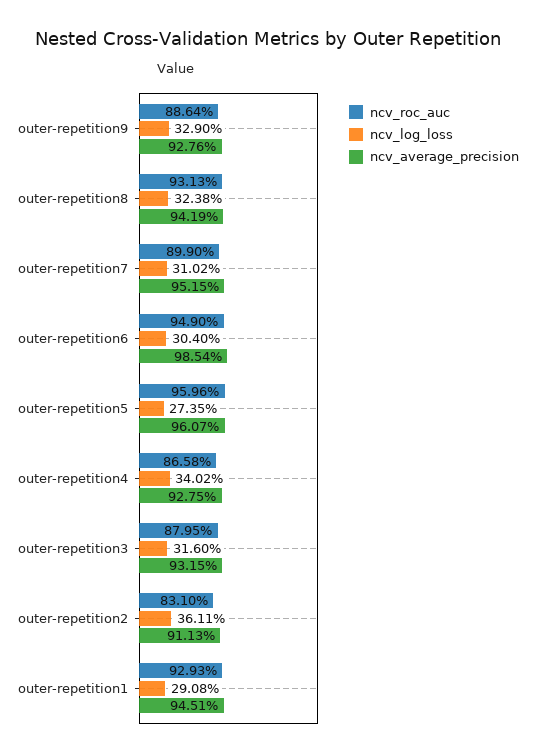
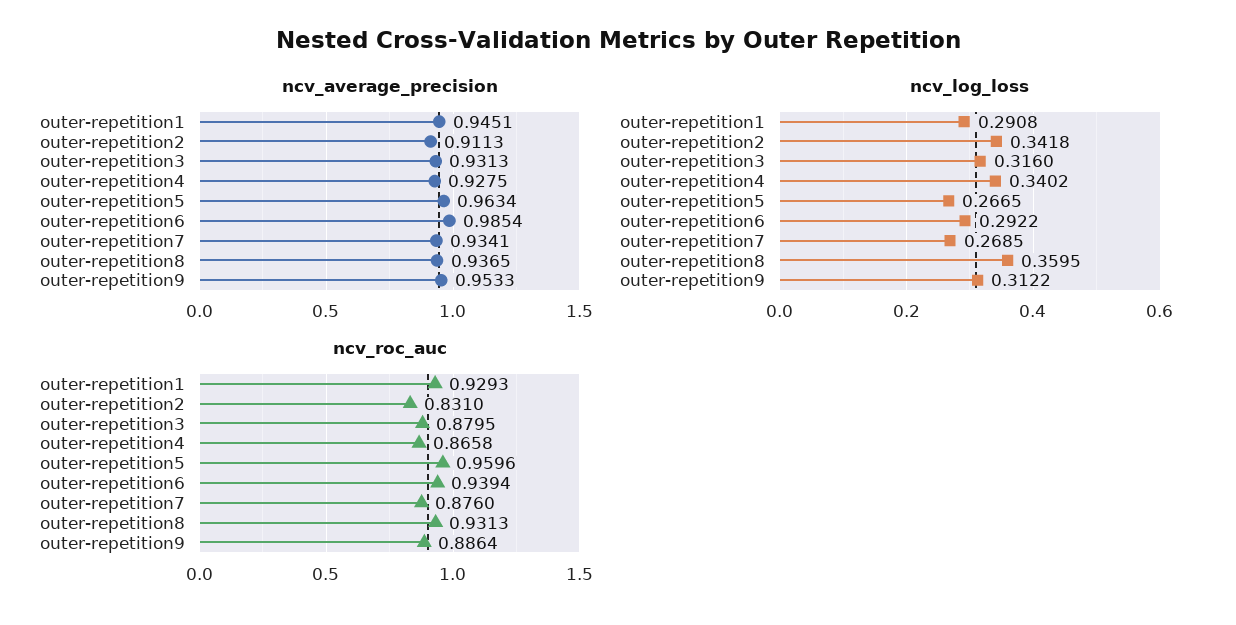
ncv_log_loss, outer-repetition9: 0.329 -> 0.3122
ncv_average_precision, outer-repetition9: 0.9276 -> 0.9533
ncv_log_loss, outer-repetition8: 0.3238 -> 0.3595
ncv_average_precision, outer-repetition8: 0.9419 -> 0.9365
ncv_roc_auc, outer-repetition7: 0.899 -> 0.876
ncv_log_loss, outer-repetition7: 0.3102 -> 0.2685
ncv_average_precision, outer-repetition7: 0.9515 -> 0.9341
ncv_roc_auc, outer-repetition6: 0.949 -> 0.9394
ncv_log_loss, outer-repetition6: 0.304 -> 0.2922
ncv_log_loss, outer-repetition5: 0.2735 -> 0.2665
ncv_average_precision, outer-repetition5: 0.9607 -> 0.9634
ncv_average_precision, outer-repetition3: 0.9315 -> 0.9313
ncv_log_loss, outer-repetition2: 0.3611 -> 0.3418

